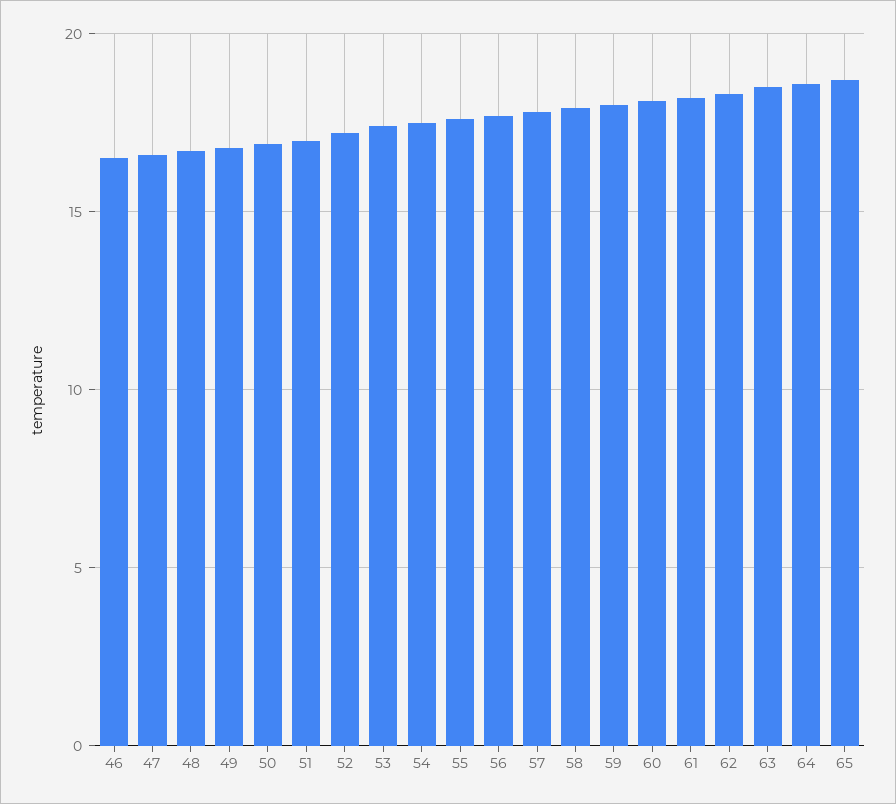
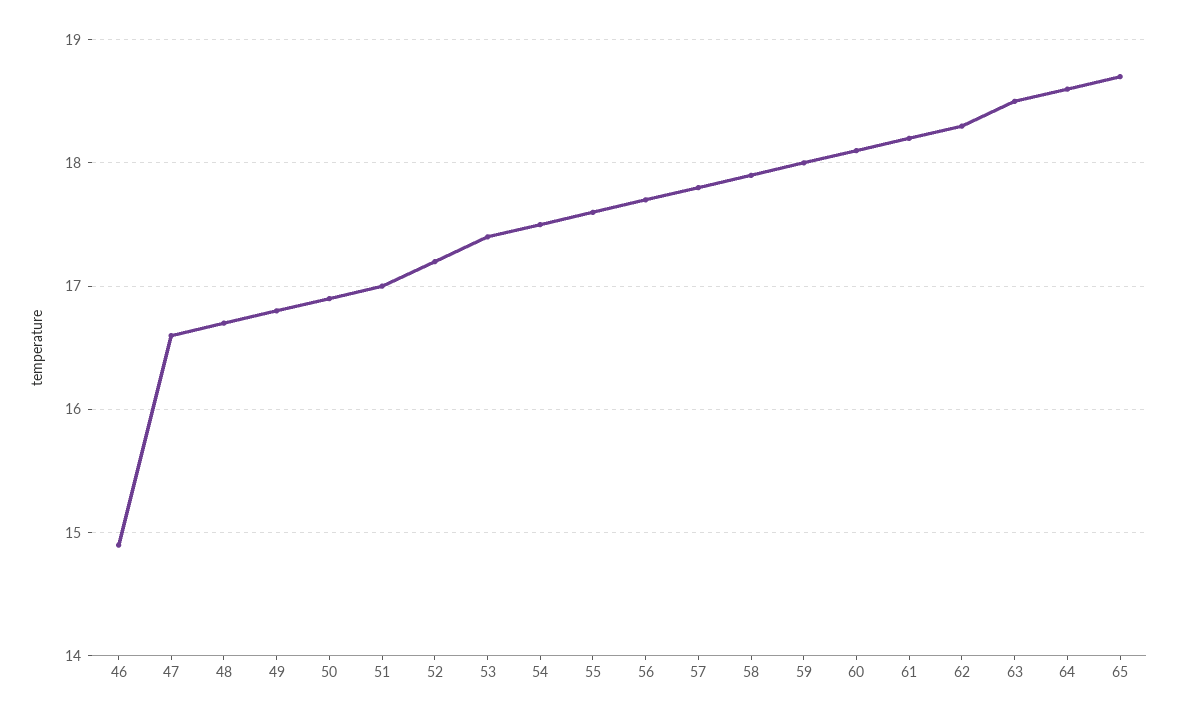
46: 16.5 -> 14.9

